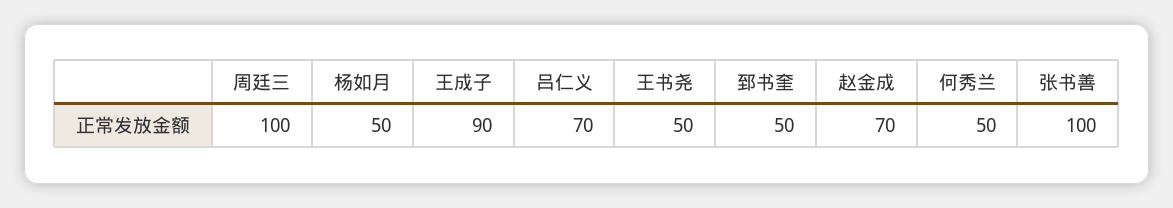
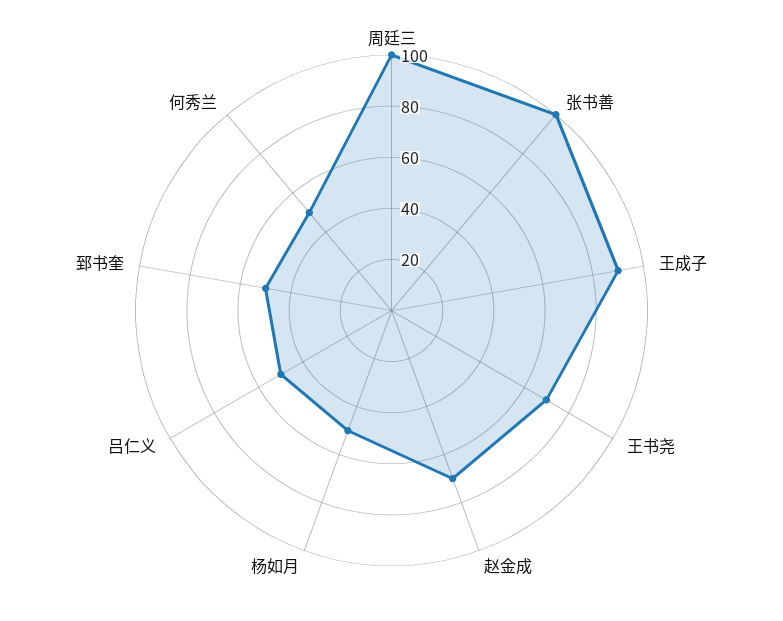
吕仁义: 70 -> 50
王书尧: 50 -> 70

